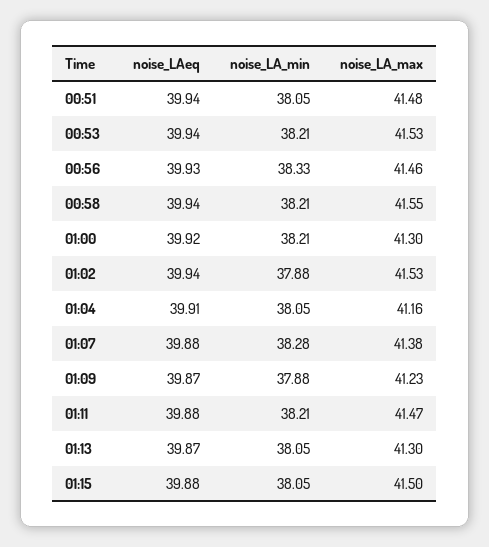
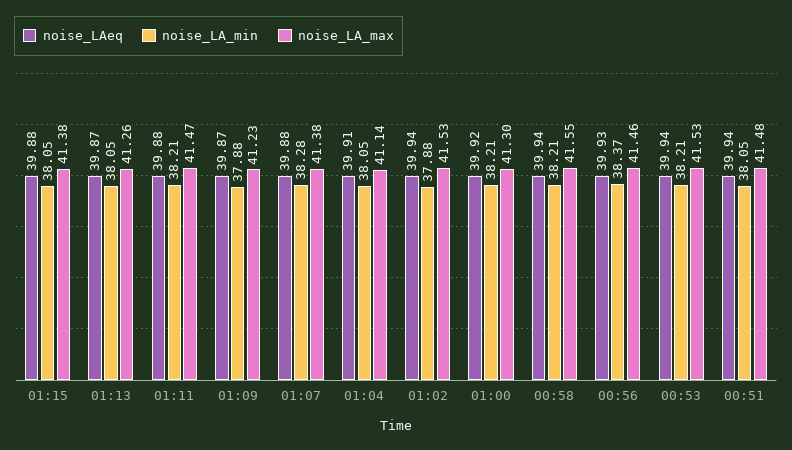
noise_LA_min, 00:56: 38.33 -> 38.37
noise_LA_max, 01:04: 41.16 -> 41.14
noise_LA_max, 01:13: 41.3 -> 41.26
noise_LA_max, 01:15: 41.5 -> 41.38

